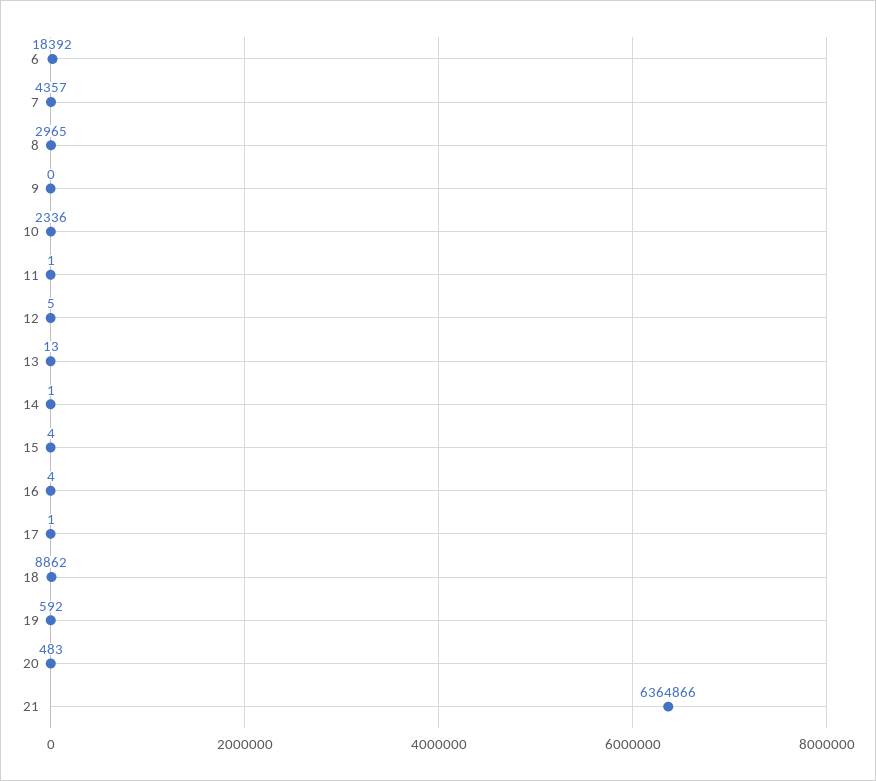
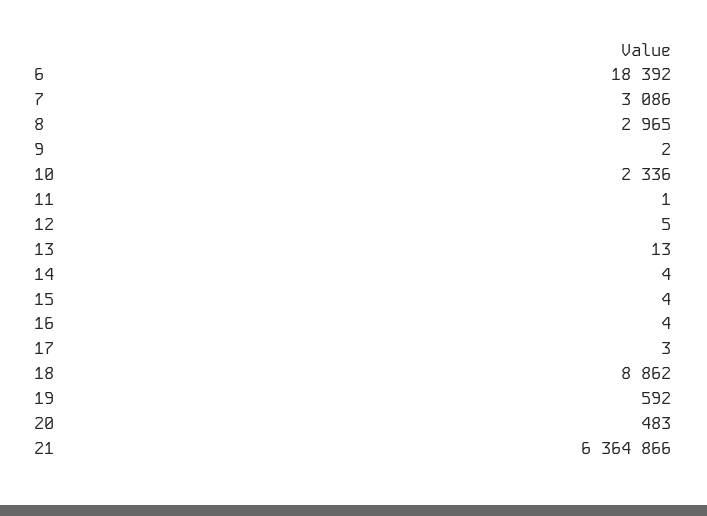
7: 4357 -> 3086
9: 0 -> 2
14: 1 -> 4
17: 1 -> 3

